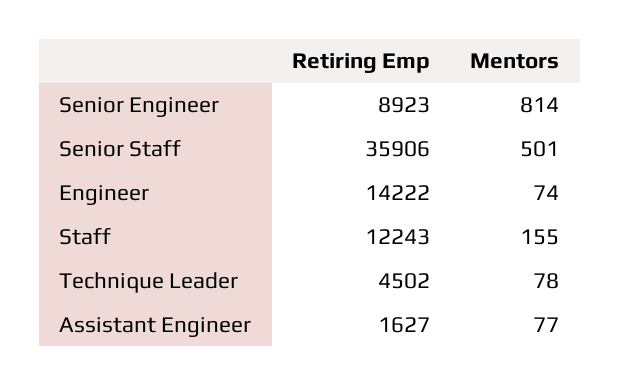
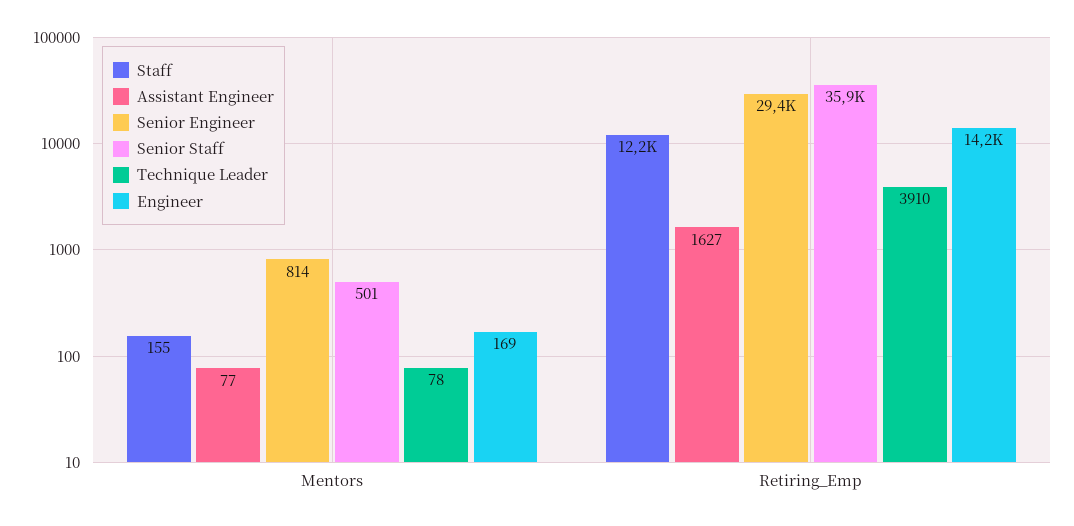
Senior Engineer, Retiring Emp: 8923 -> 29400
Engineer, Mentors: 74 -> 169
Technique Leader, Retiring Emp: 4502 -> 3910

